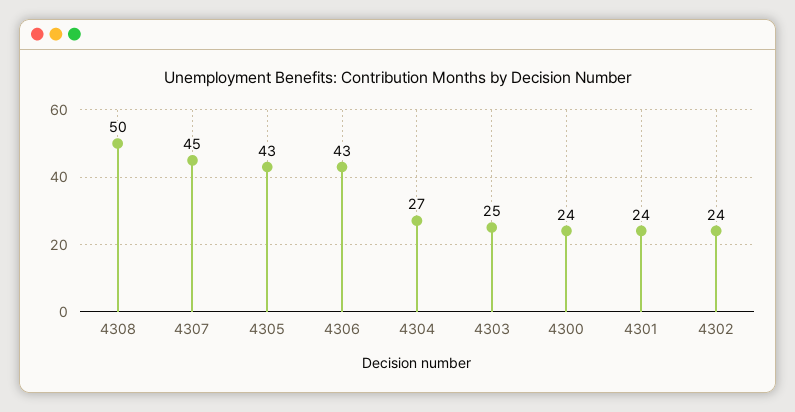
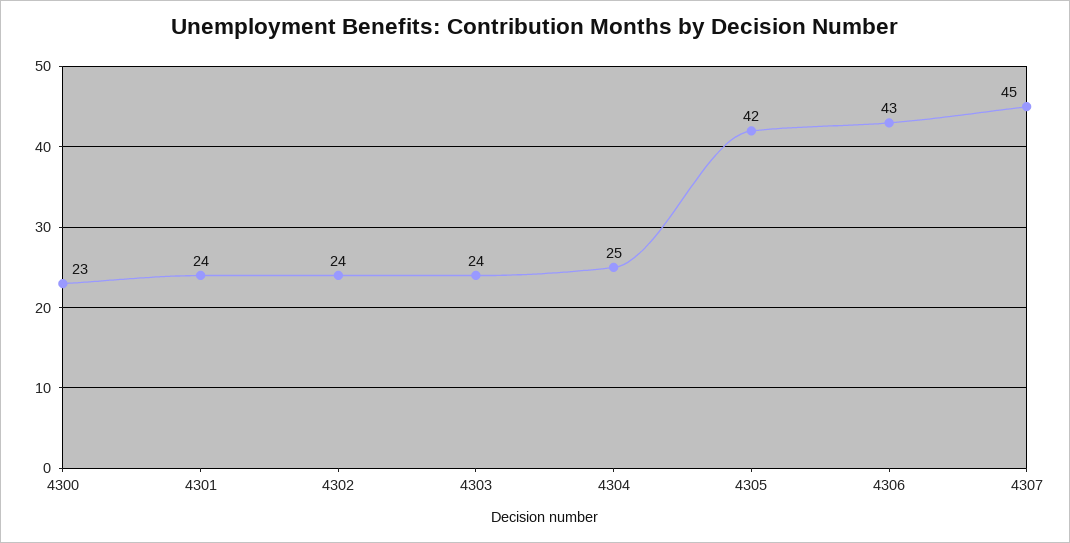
4308: 50 -> none
4305: 43 -> 42
4304: 27 -> 25
4303: 25 -> 24
4300: 24 -> 23

